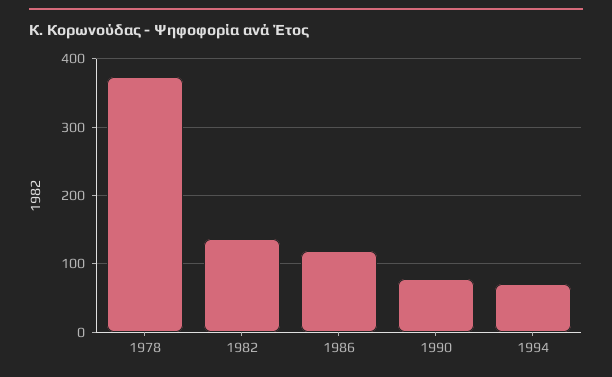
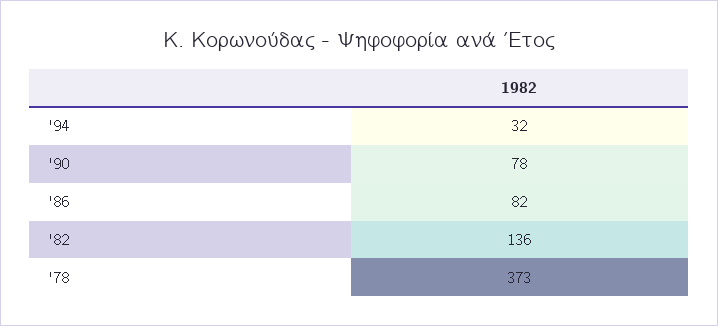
1986: 120 -> 82
1994: 70 -> 32

